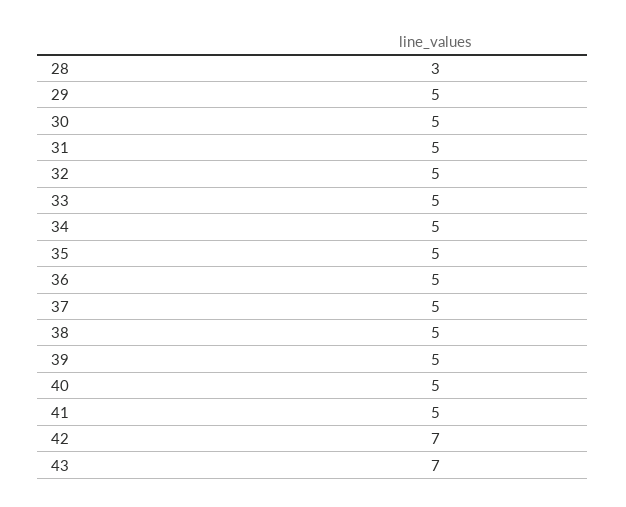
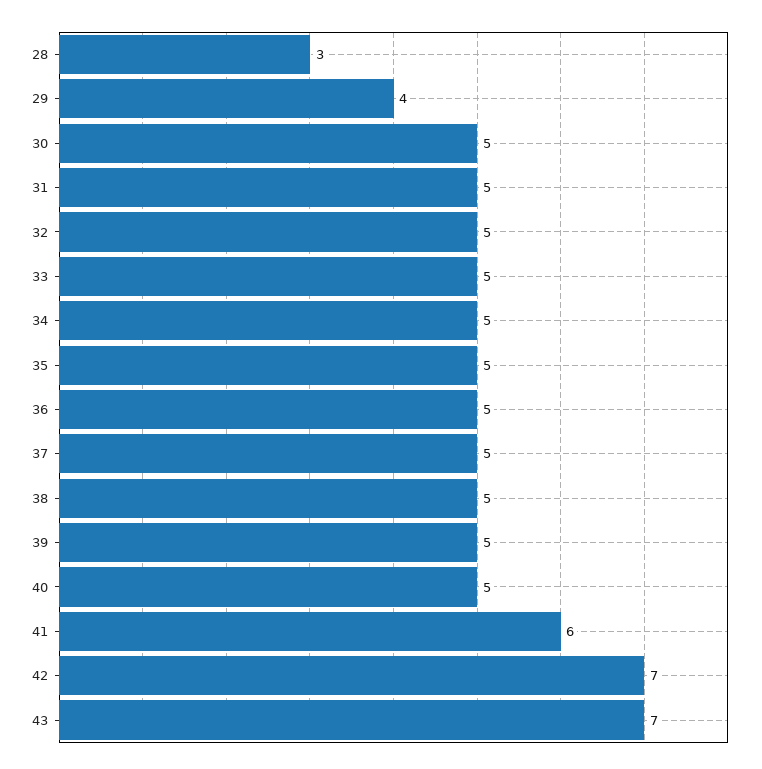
29: 5 -> 4
41: 5 -> 6

